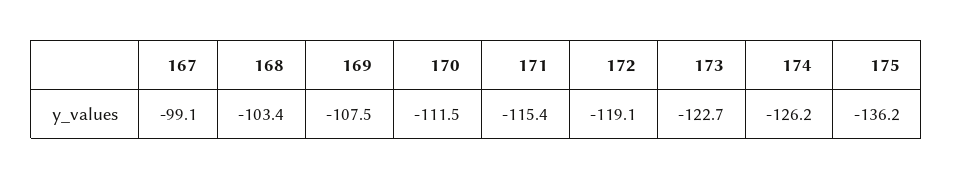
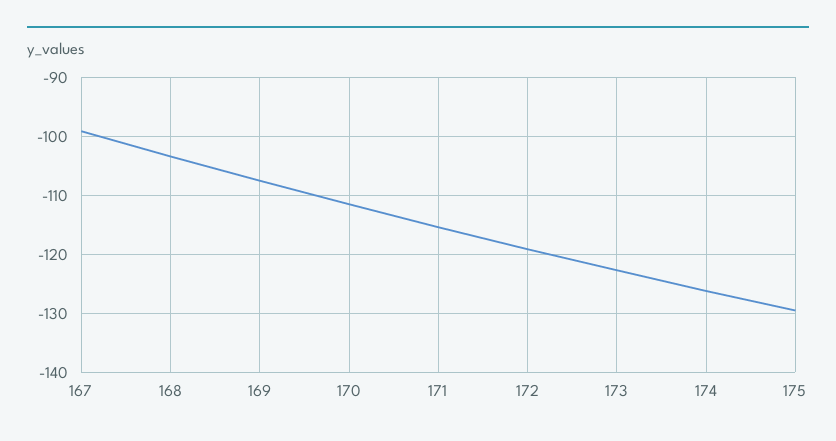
175: -136.2 -> -130

